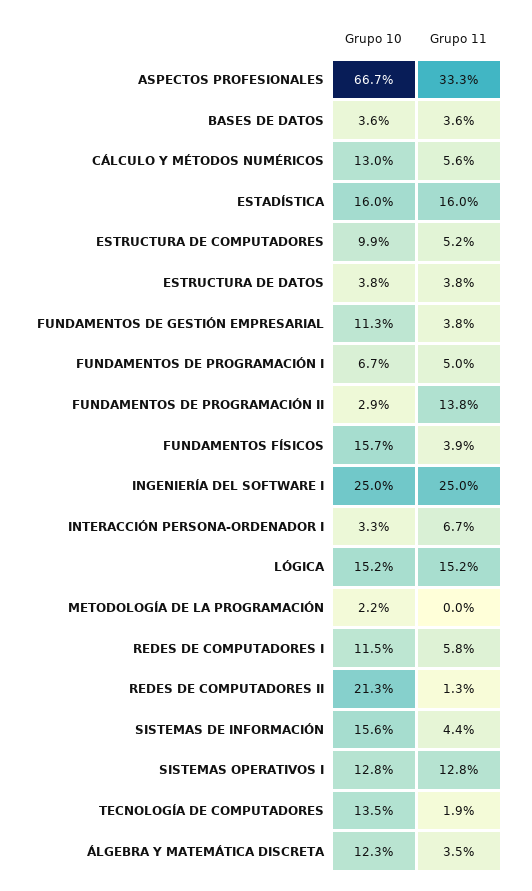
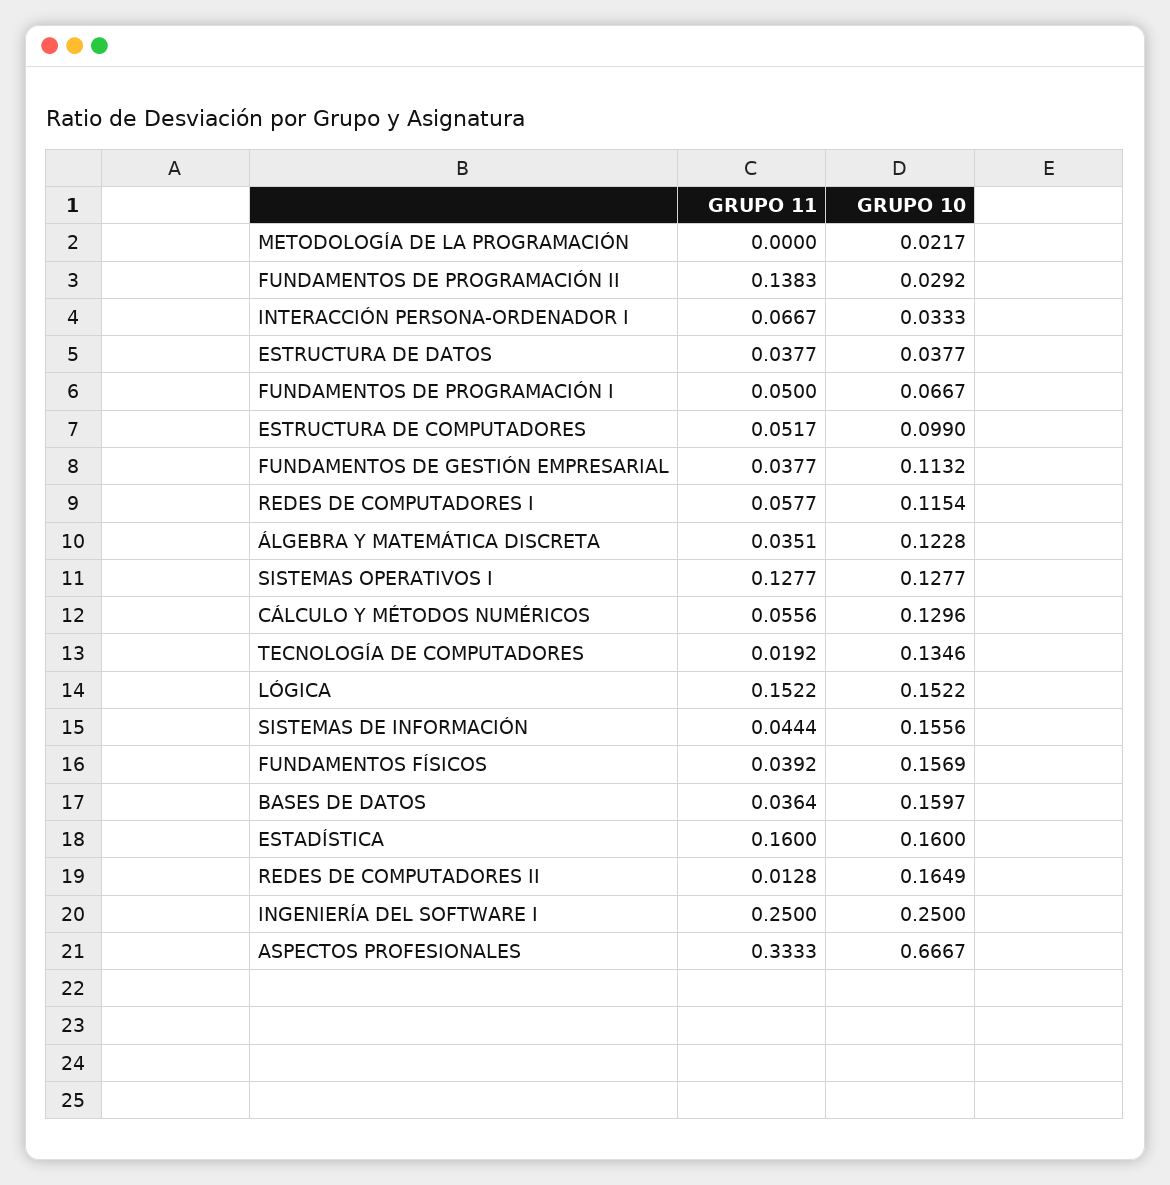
Grupo 10, BASES DE DATOS: 0.036 -> 0.1597
Grupo 10, REDES DE COMPUTADORES II: 0.213 -> 0.1649

